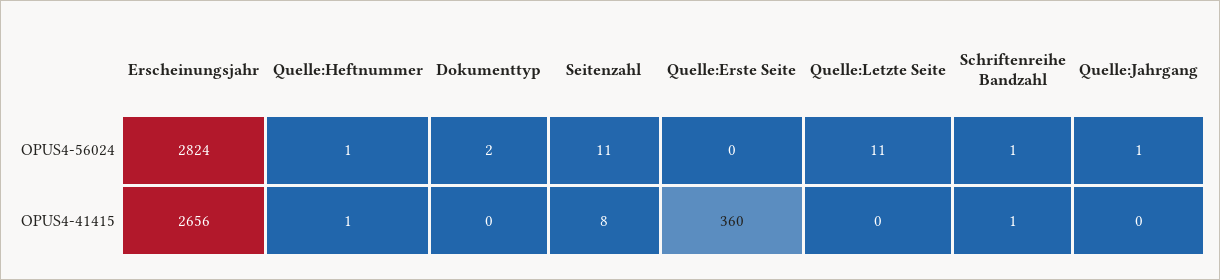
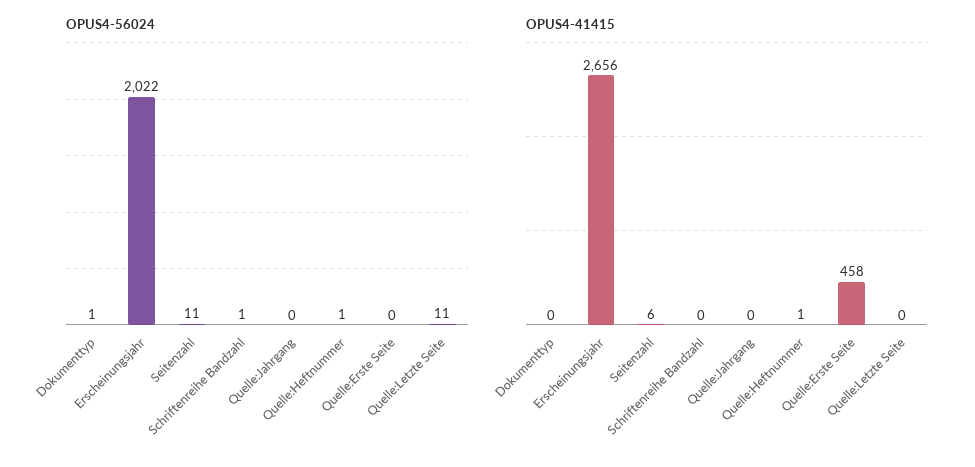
OPUS4-56024, Erscheinungsjahr: 2824 -> 2022
OPUS4-56024, Dokumenttyp: 2 -> 1
OPUS4-56024, Quelle:Jahrgang: 1 -> 0
OPUS4-41415, Seitenzahl: 8 -> 6
OPUS4-41415, Quelle:Erste Seite: 360 -> 458
OPUS4-41415, Schriftenreihe Bandzahl: 1 -> 0

